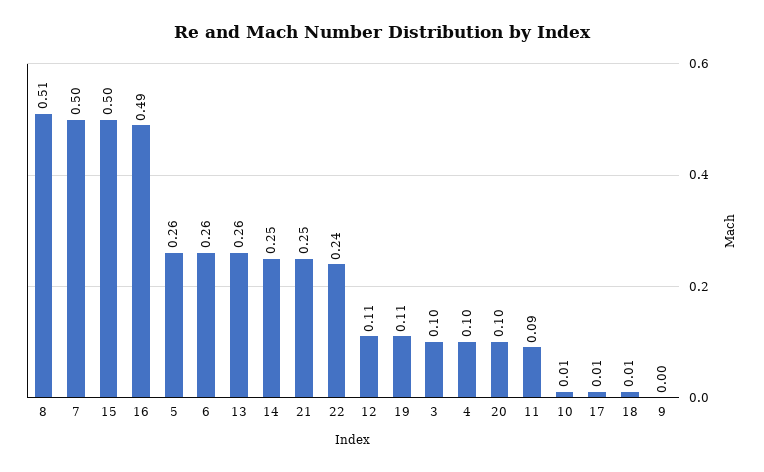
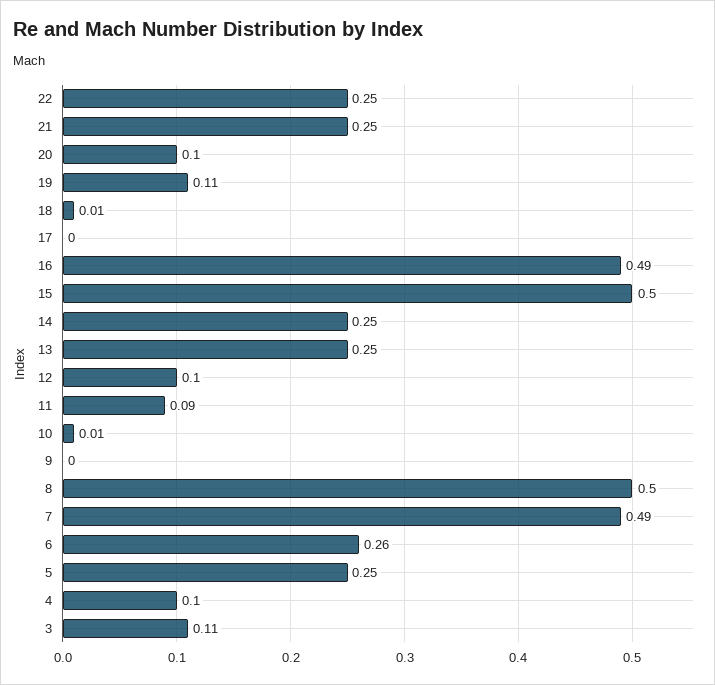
8: 0.51 -> 0.5
7: 0.5 -> 0.49
5: 0.26 -> 0.25
13: 0.26 -> 0.25
22: 0.24 -> 0.25
12: 0.11 -> 0.1
3: 0.1 -> 0.11
17: 0.01 -> 0

